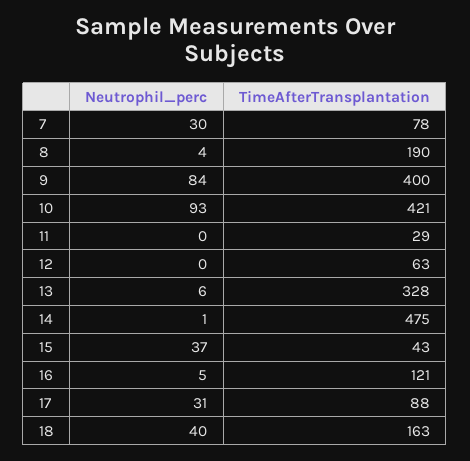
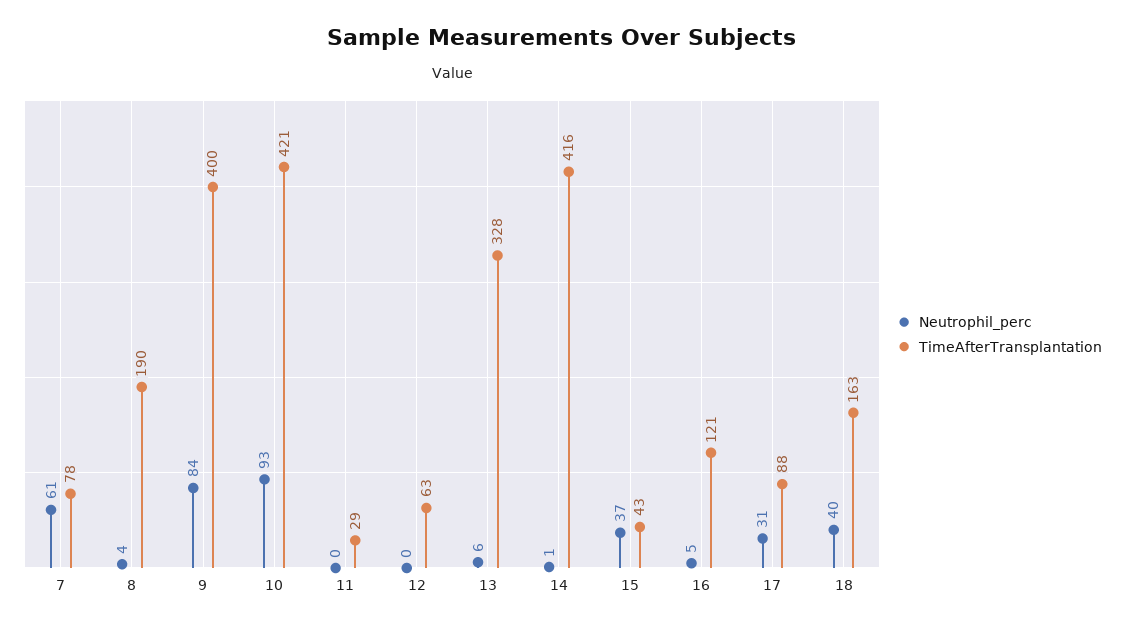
Neutrophil_perc, 7: 30 -> 61
TimeAfterTransplantation, 14: 475 -> 416

